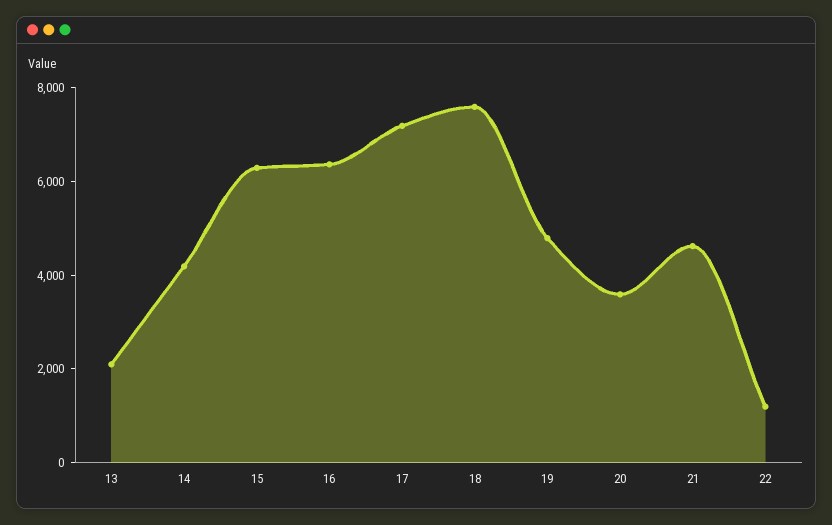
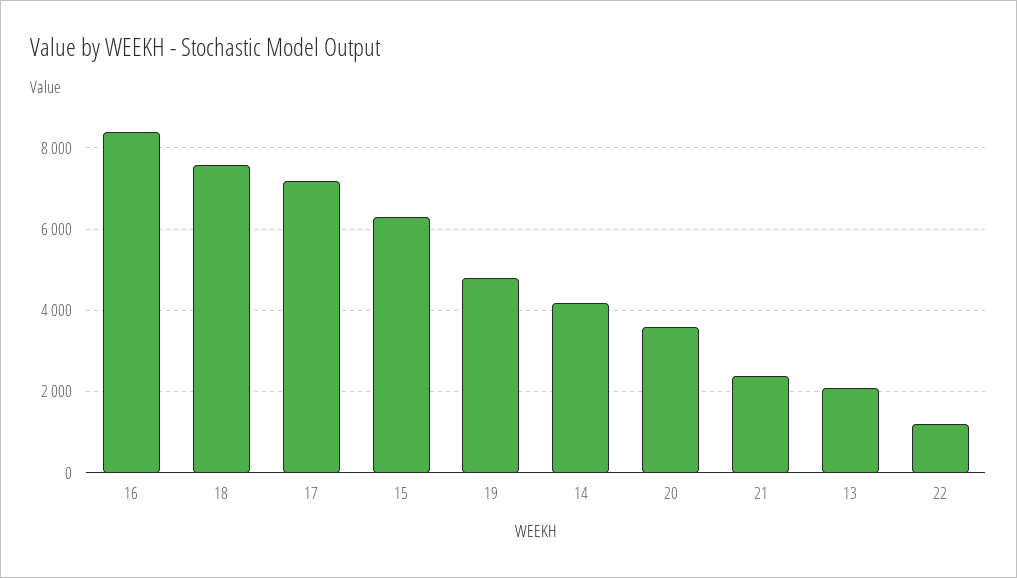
16: 6500 -> 8400
21: 4500 -> 2400

